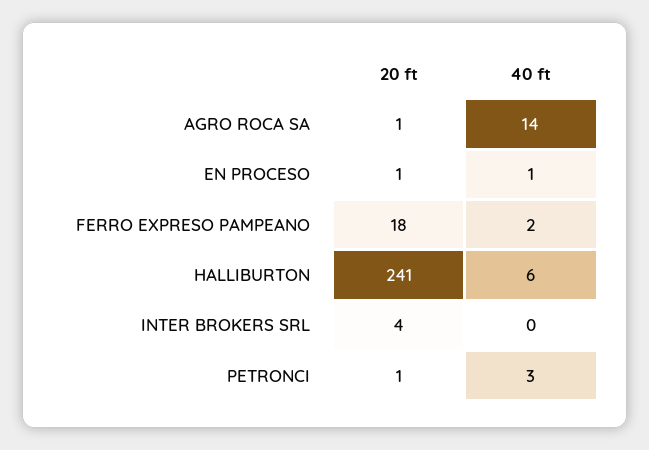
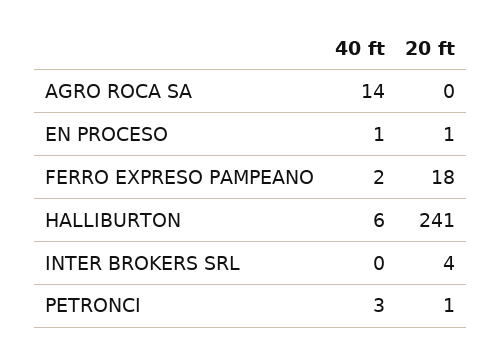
20 ft, AGRO ROCA SA: 1 -> 0

